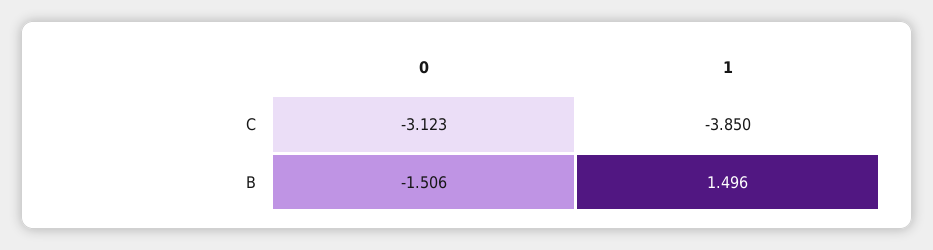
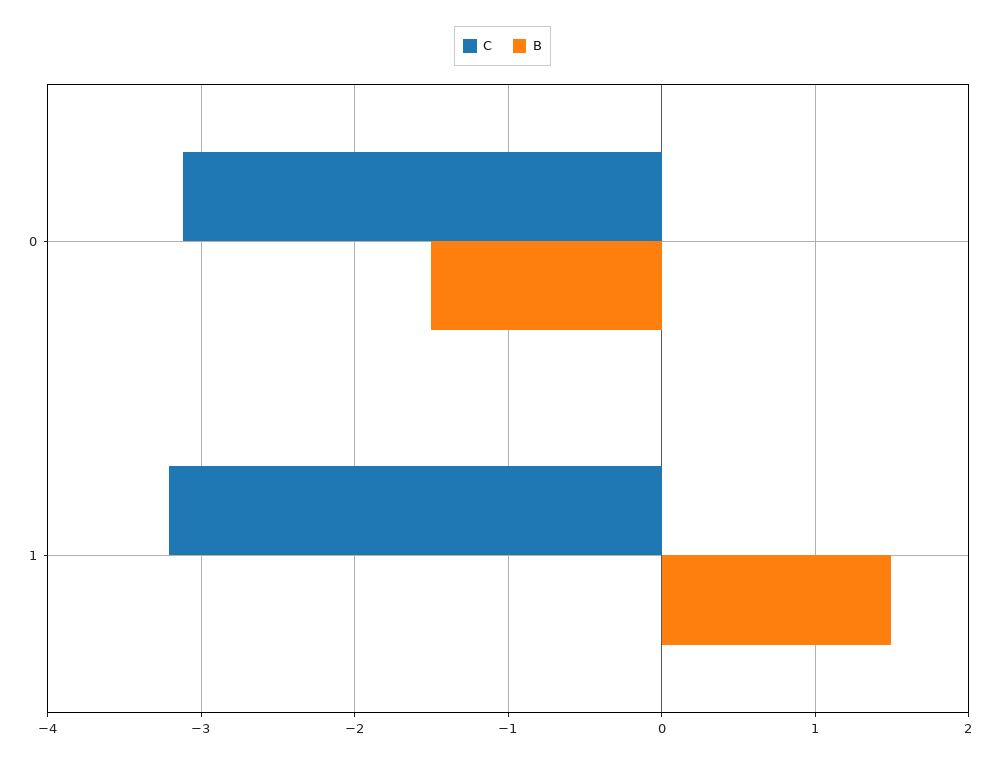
C, 1: -3.85 -> -3.2

